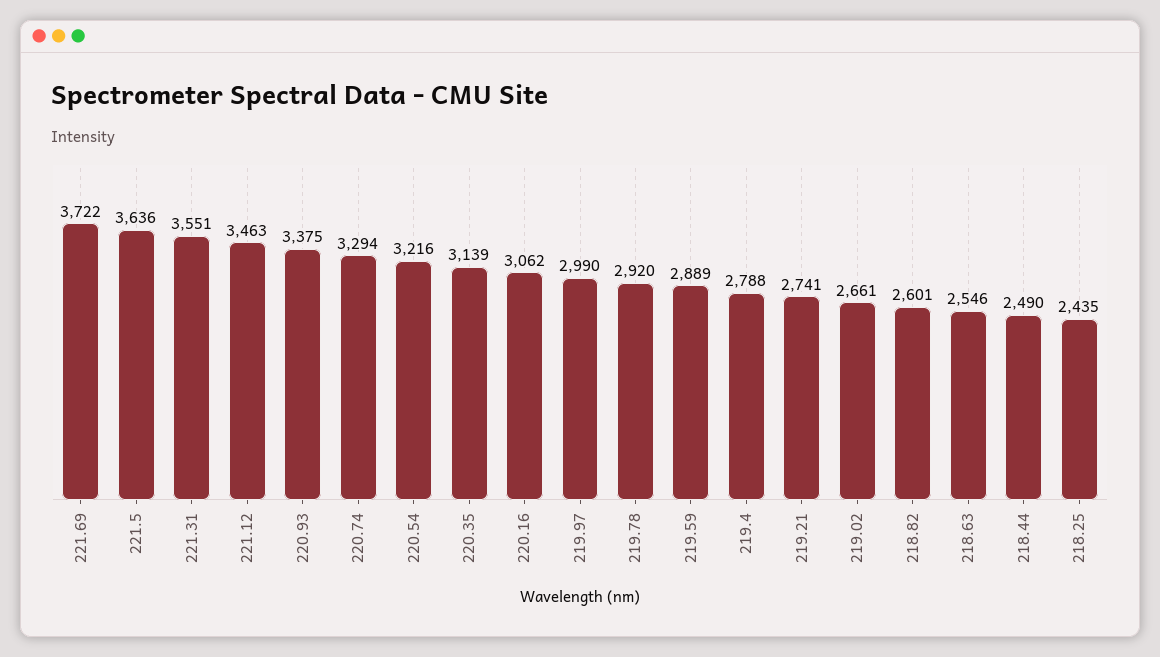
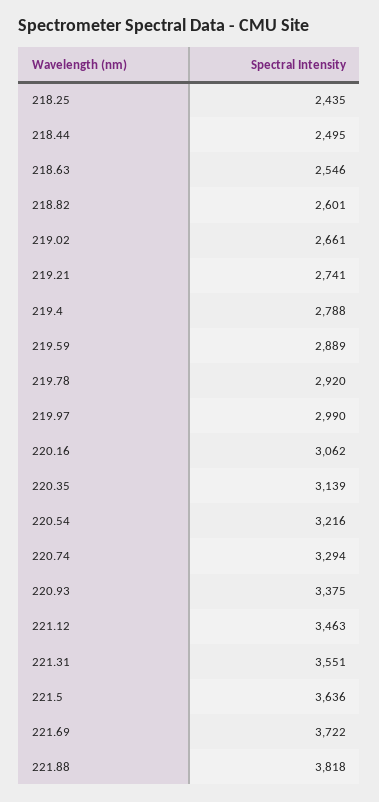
218.44: 2490 -> 2495
221.88: none -> 3818

